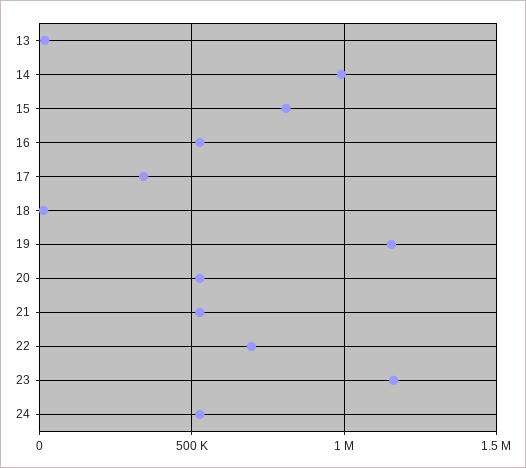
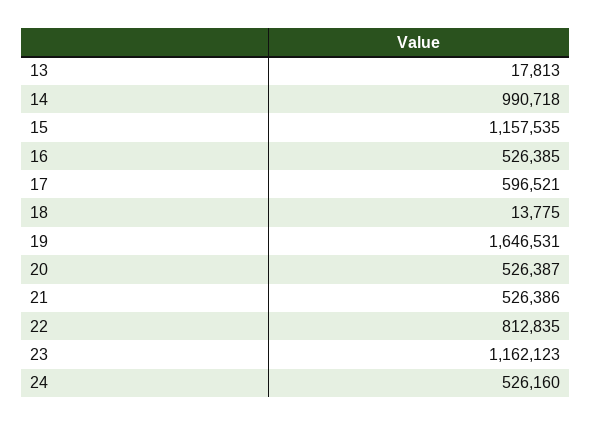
15: 800000 -> 1157535
17: 350000 -> 596521
19: 1150000 -> 1646531
22: 700000 -> 812835

